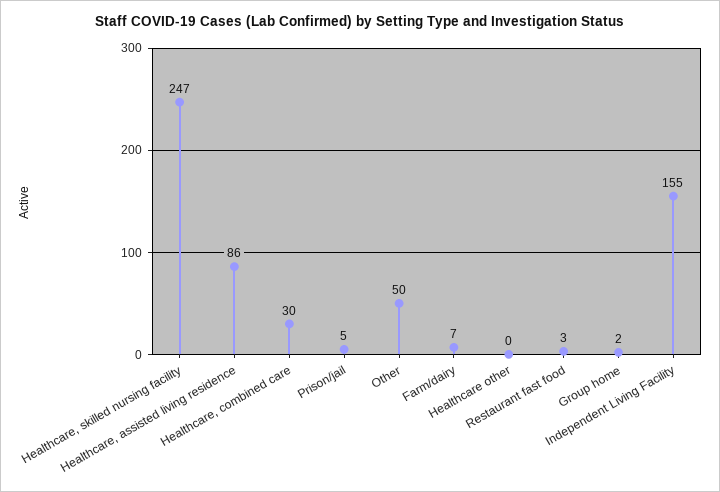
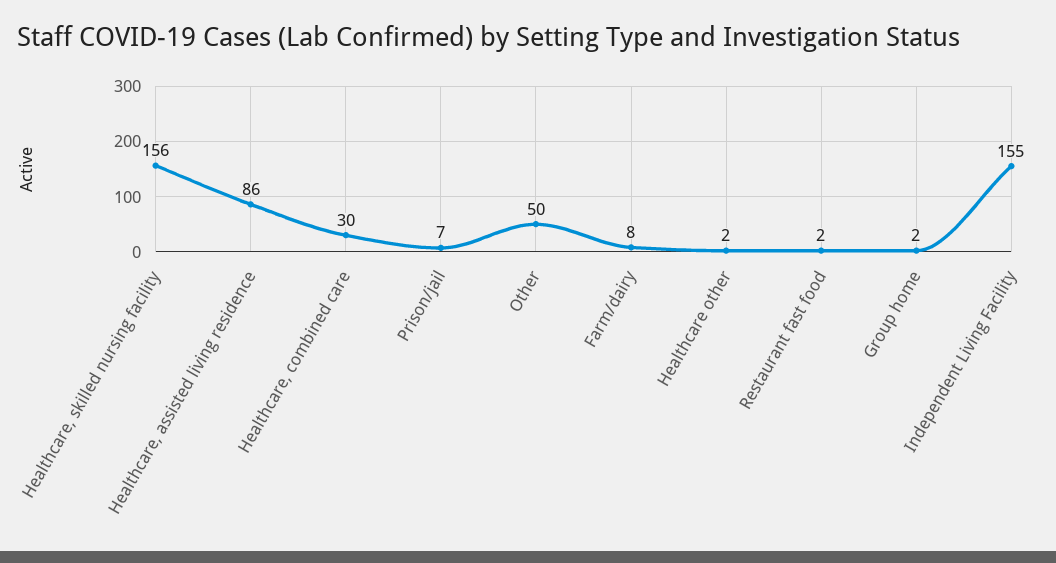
Healthcare, skilled nursing facility: 247 -> 156
Prison/jail: 5 -> 7
Farm/dairy: 7 -> 8
Healthcare other: 0 -> 2
Restaurant fast food: 3 -> 2

